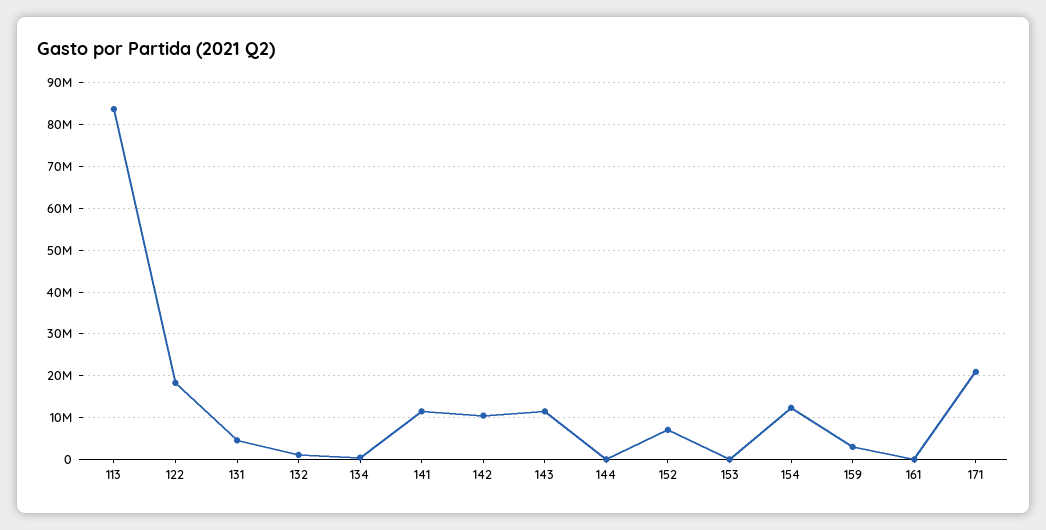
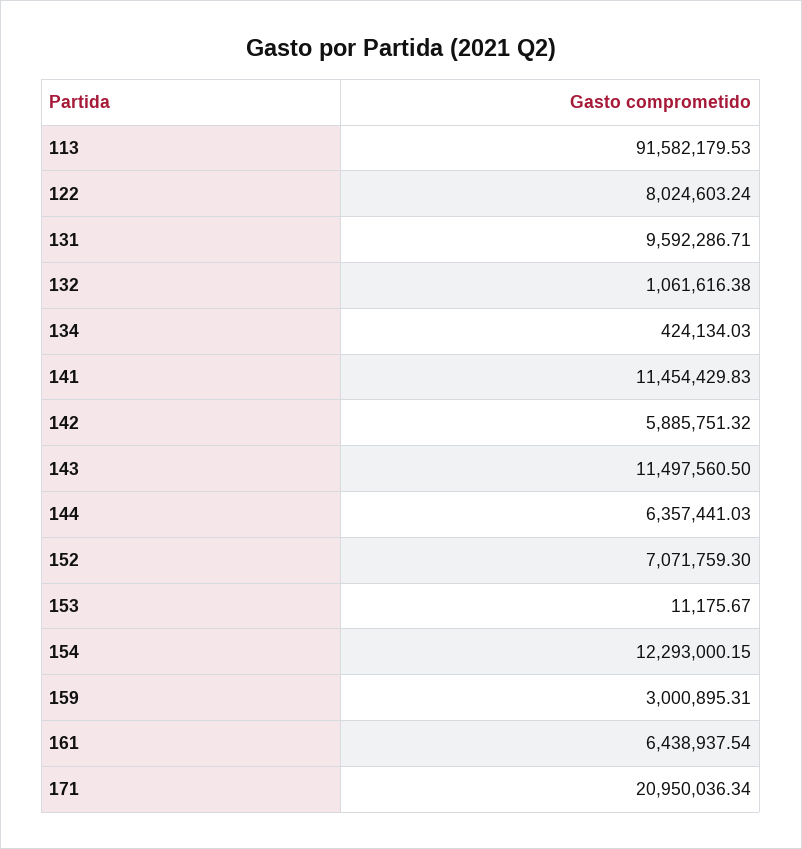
113: 84000000 -> 91582179.53
122: 18000000 -> 8024603.24
131: 4000000 -> 9592286.71
142: 10000000 -> 5885751.32
144: 0 -> 6357441.03
161: 0 -> 6438937.54

